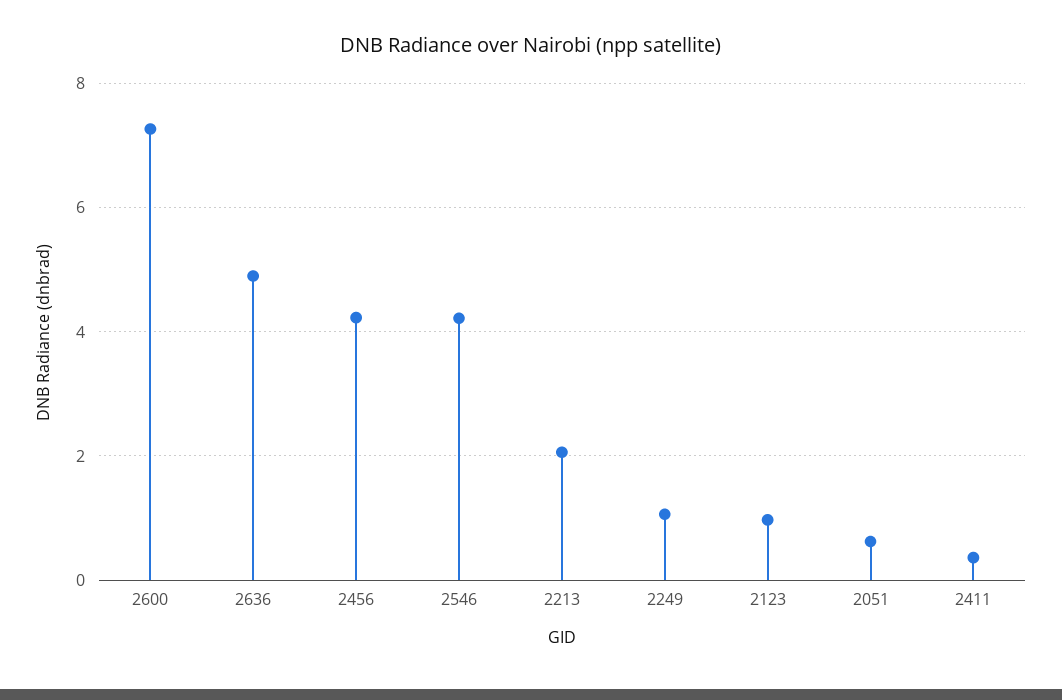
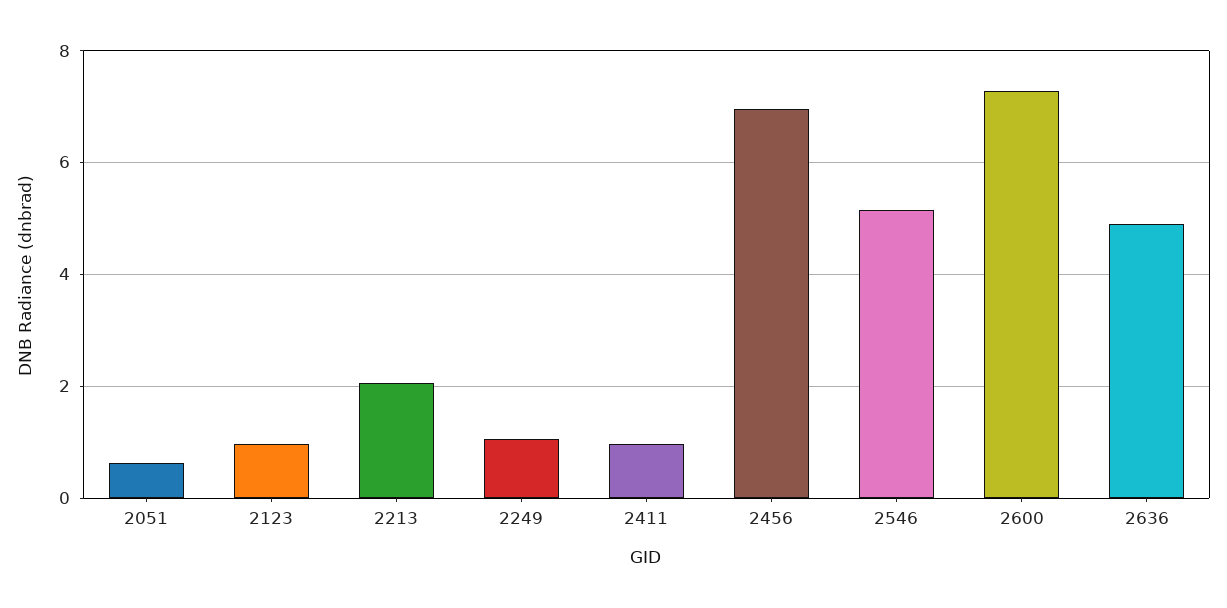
2456: 4.2 -> 7
2546: 4.2 -> 5.2
2411: 0.4 -> 1

